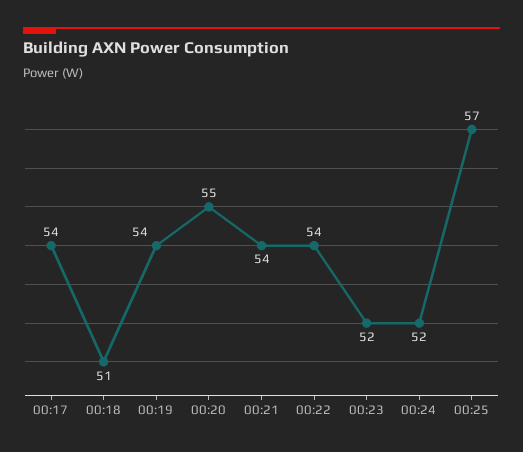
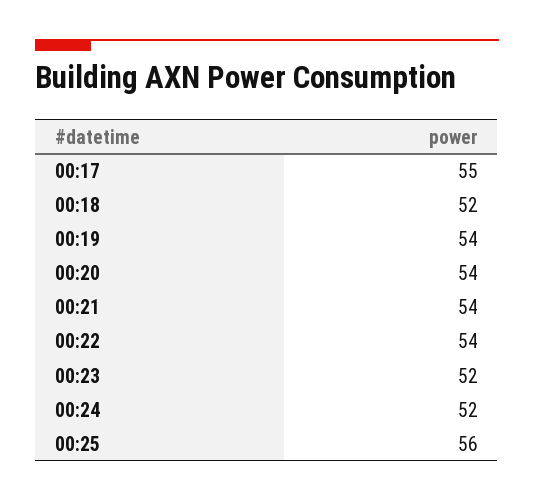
00:17: 54 -> 55
00:18: 51 -> 52
00:20: 55 -> 54
00:25: 57 -> 56

